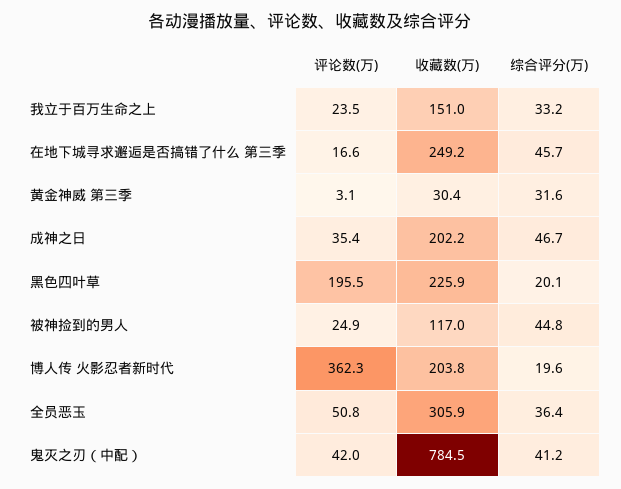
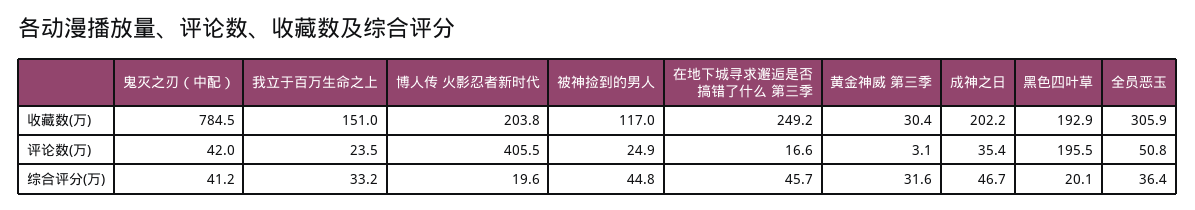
收藏数(万), 黑色四叶草: 225.9 -> 192.9
评论数(万), 博人传 火影忍者新时代: 362.3 -> 405.5

